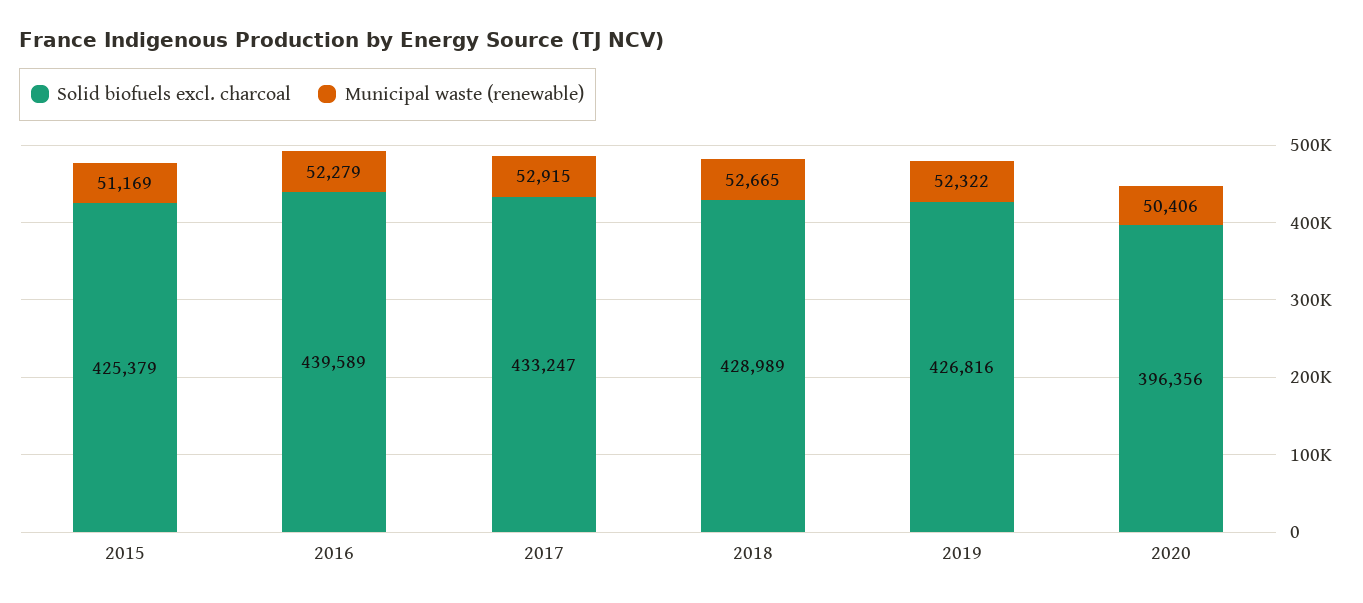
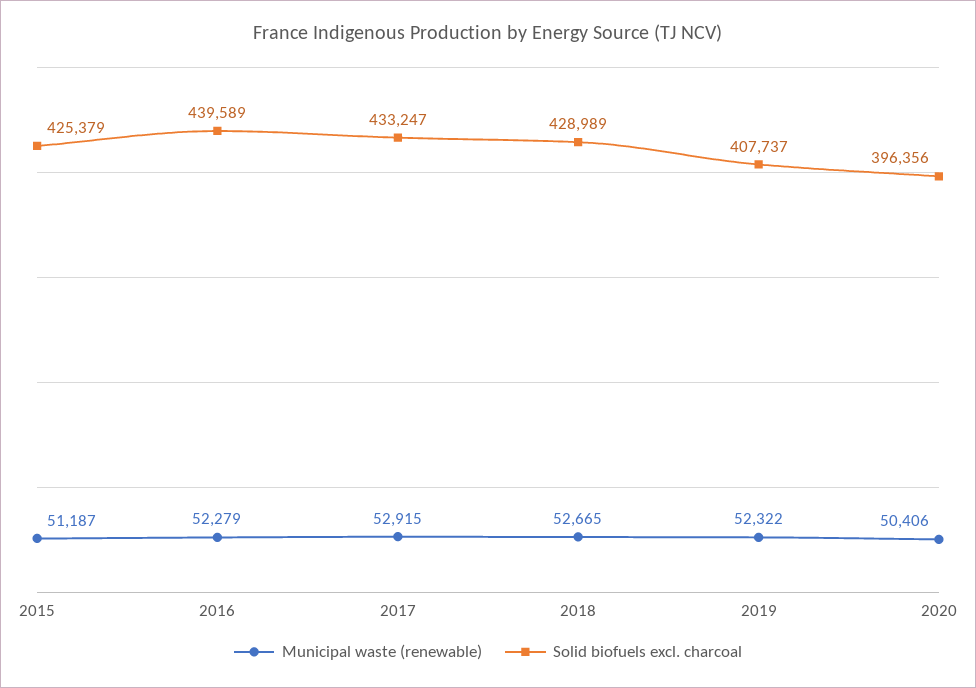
Municipal waste (renewable), 2015: 51169 -> 51187
Solid biofuels excl. charcoal, 2019: 426816 -> 407737

